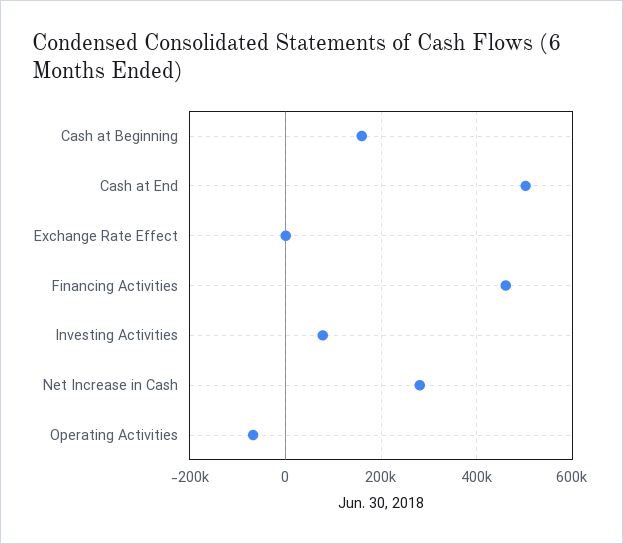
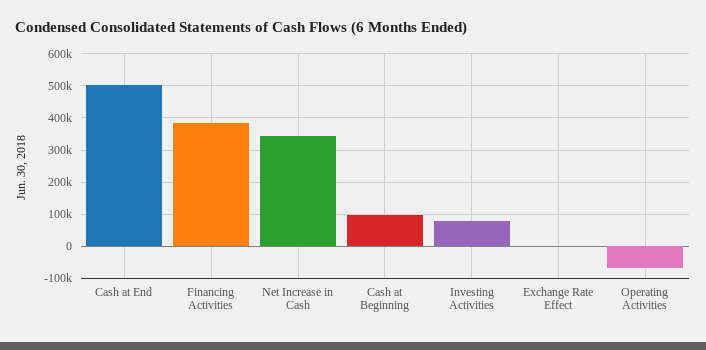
Cash at Beginning: 160000 -> 100000
Financing Activities: 460000 -> 380000
Net Increase in Cash: 280000 -> 340000

